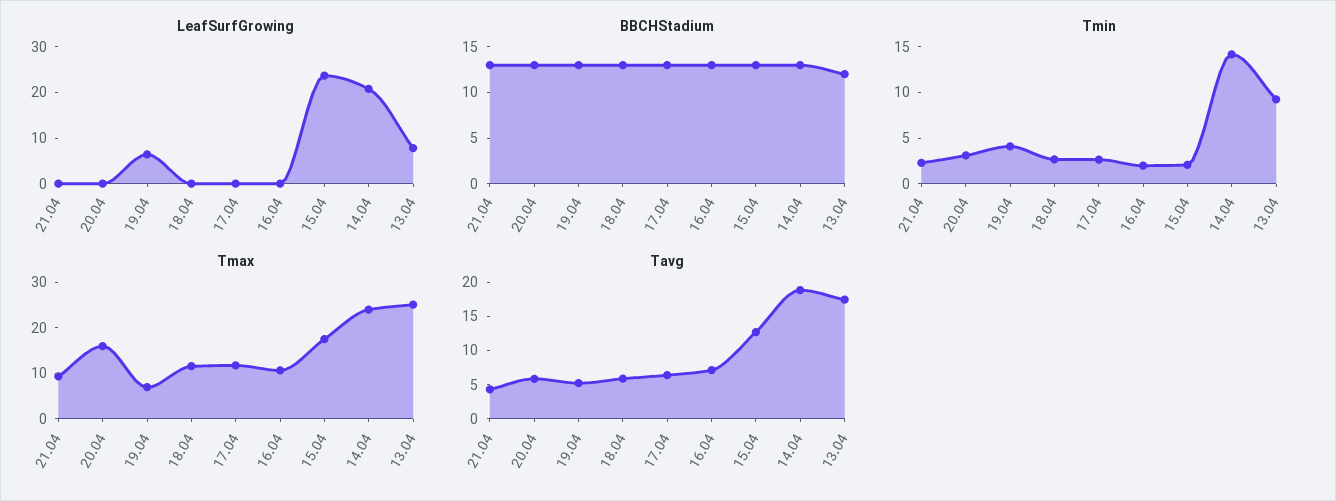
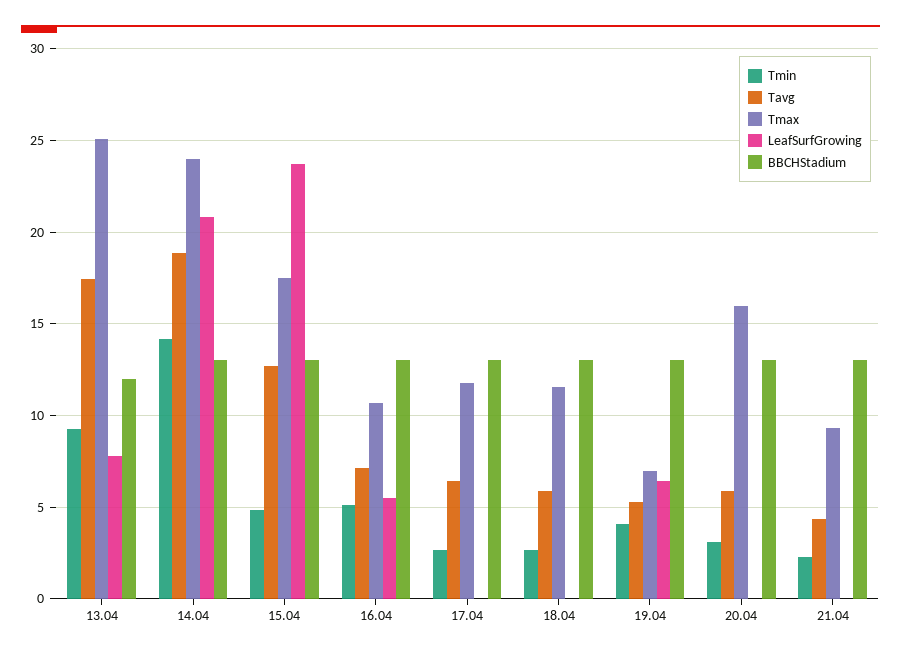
LeafSurfGrowing, 16.04: 0 -> 5.5
Tmin, 16.04: 2 -> 5
Tmin, 15.04: 2 -> 5

